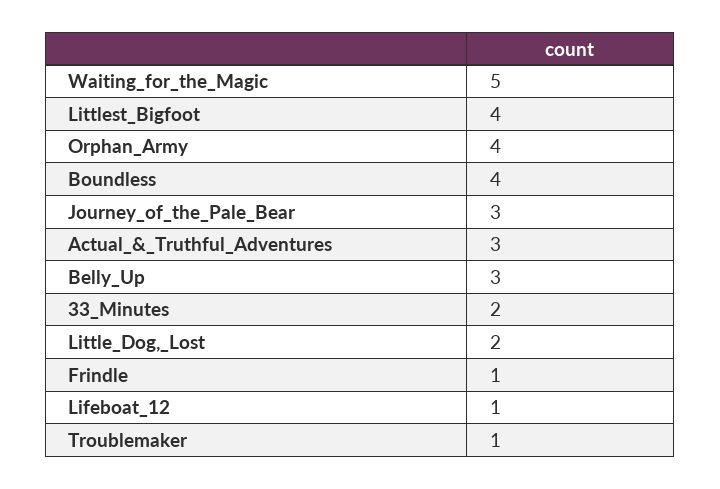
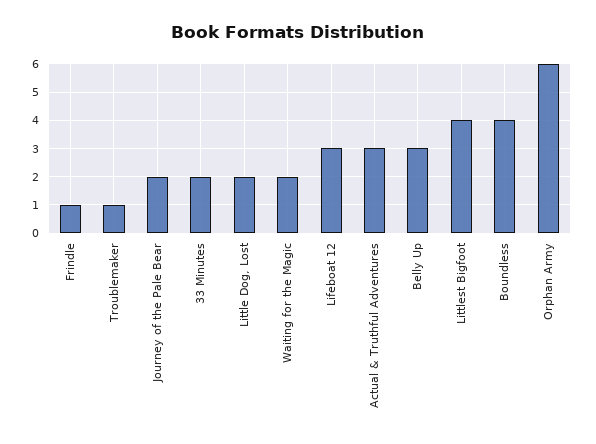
Waiting_for_the_Magic: 5 -> 2
Orphan_Army: 4 -> 6
Journey_of_the_Pale_Bear: 3 -> 2
Lifeboat_12: 1 -> 3

